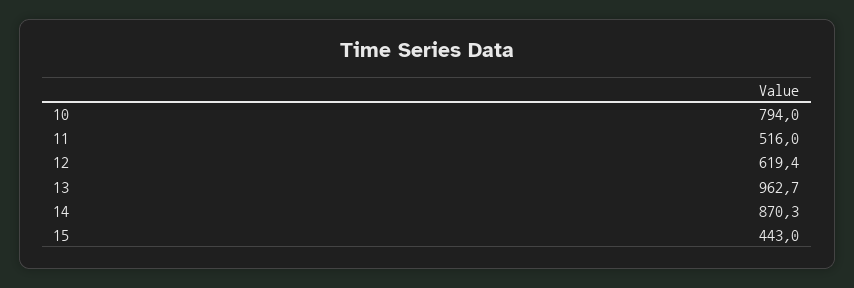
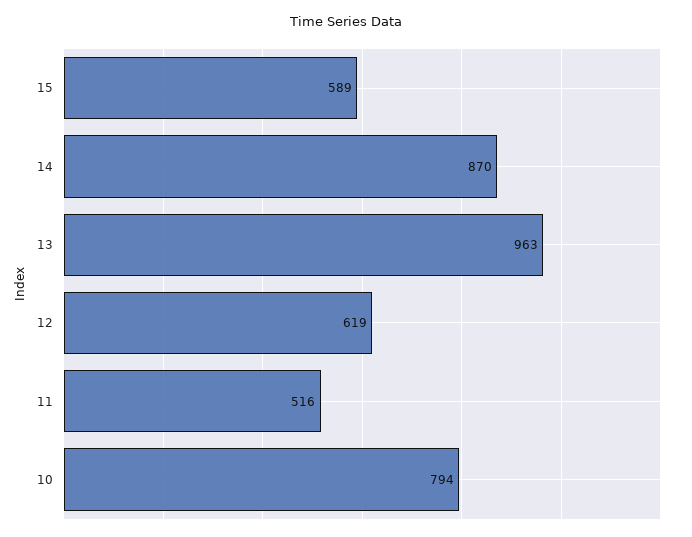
15: 443 -> 589

